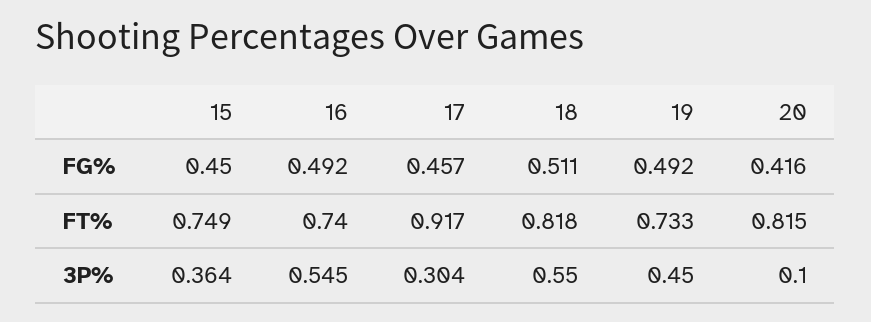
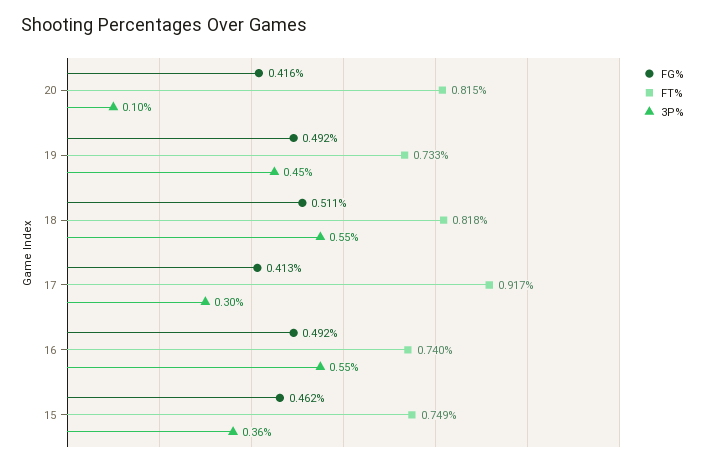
FG%, 15: 0.45 -> 0.462
FG%, 17: 0.457 -> 0.413

